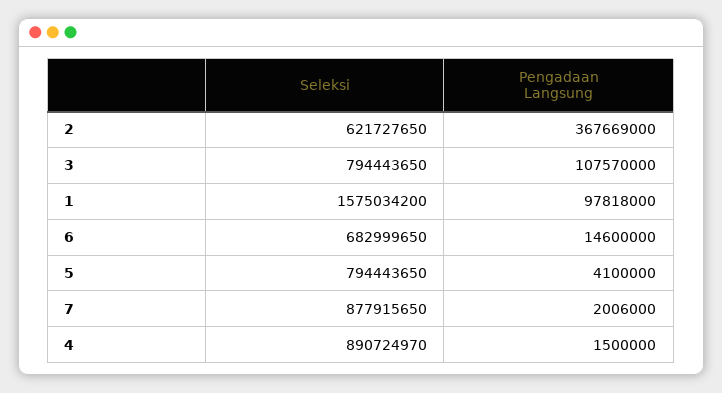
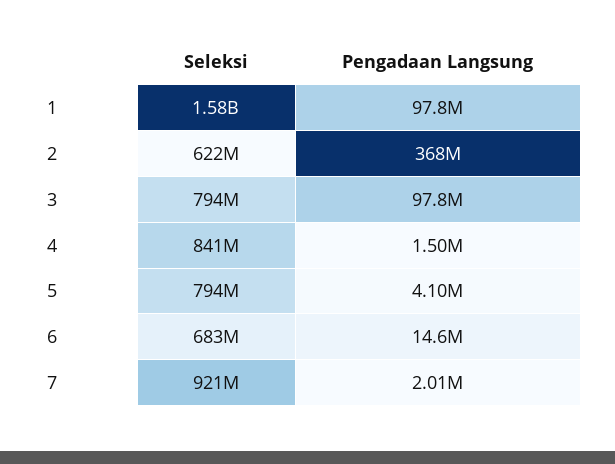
Pengadaan Langsung, 3: 107570000 -> 97800000
Seleksi, 7: 877915650 -> 921000000
Seleksi, 4: 890724970 -> 841000000

